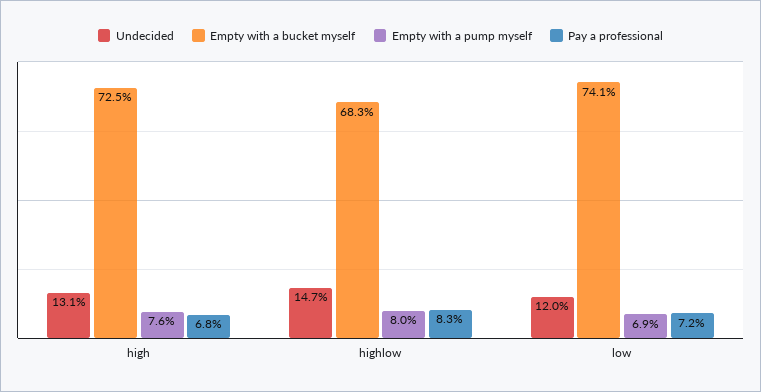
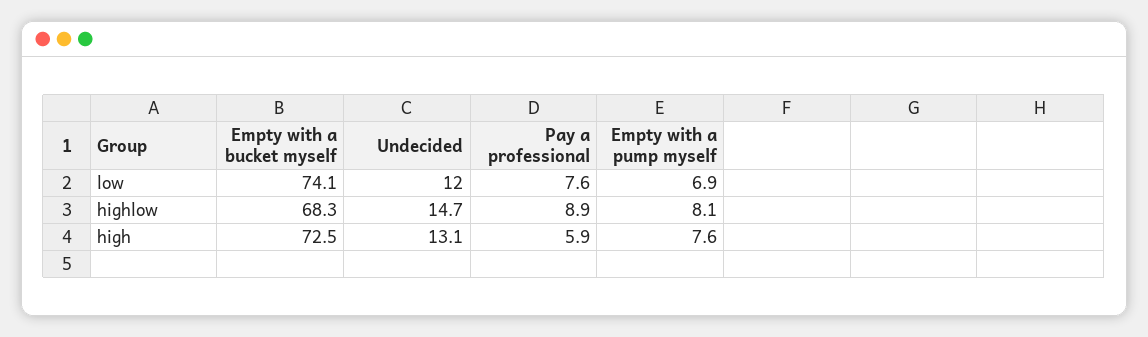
Pay a professional, high: 6.8 -> 5.9
Empty with a pump myself, highlow: 8 -> 8.1
Pay a professional, highlow: 8.3 -> 8.9
Pay a professional, low: 7.2 -> 7.6

